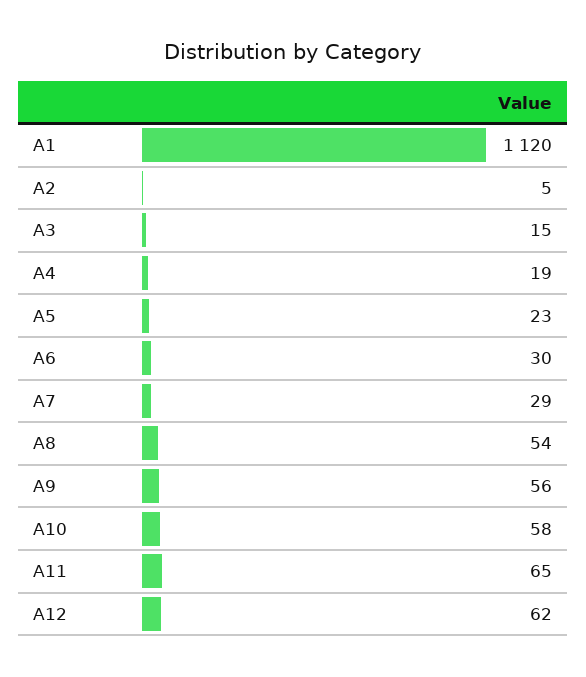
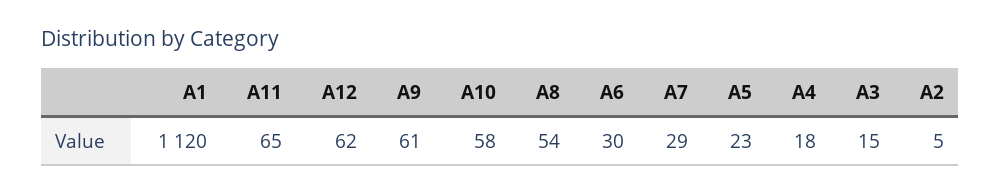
A4: 19 -> 18
A9: 56 -> 61

